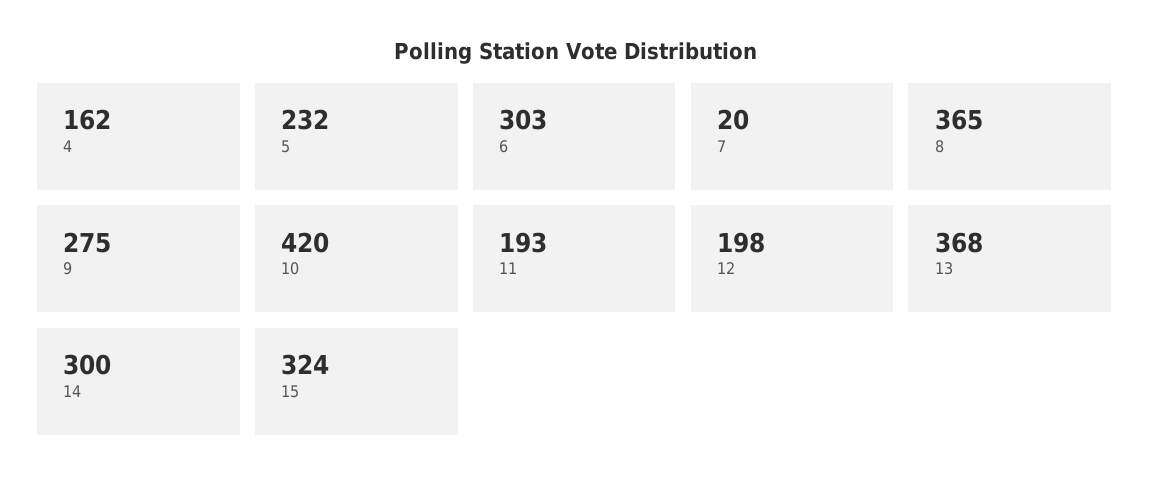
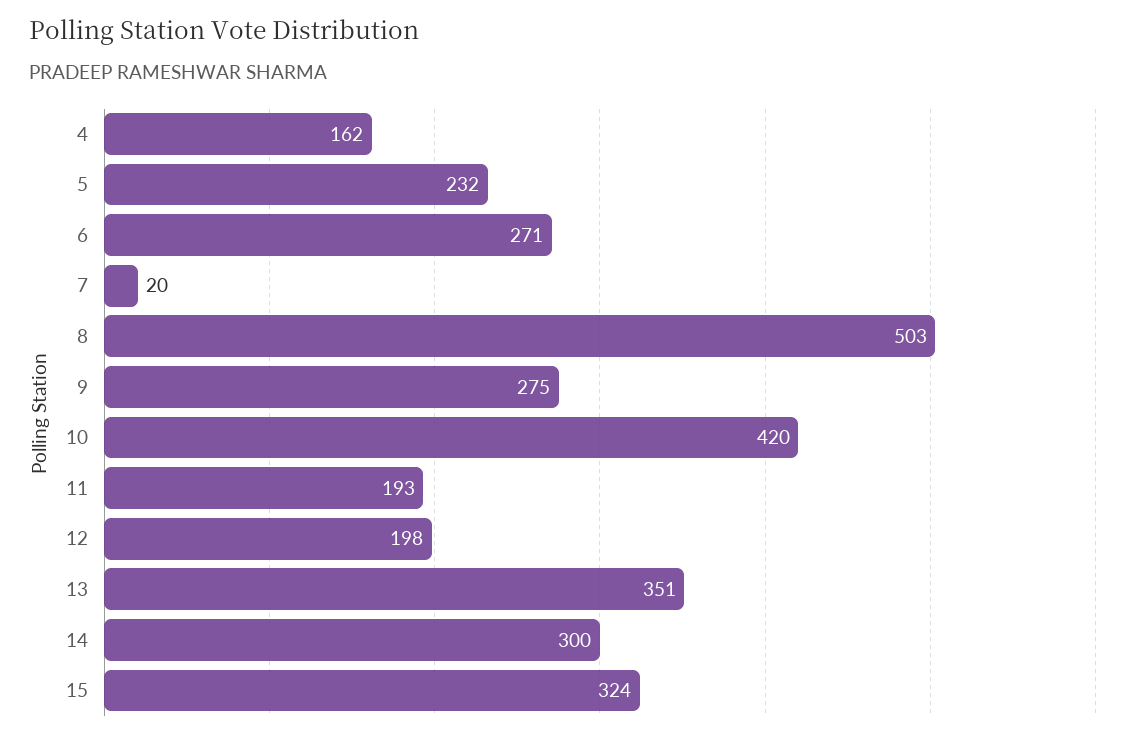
6: 303 -> 271
8: 365 -> 503
13: 368 -> 351

